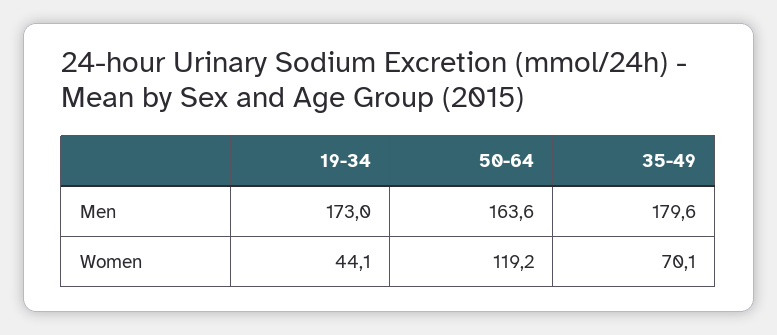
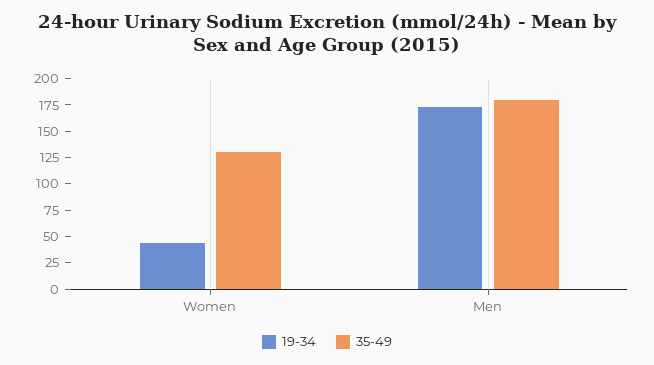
50-64, Men: 163.6 -> none
50-64, Women: 119.2 -> none
35-49, Women: 70.1 -> 125

